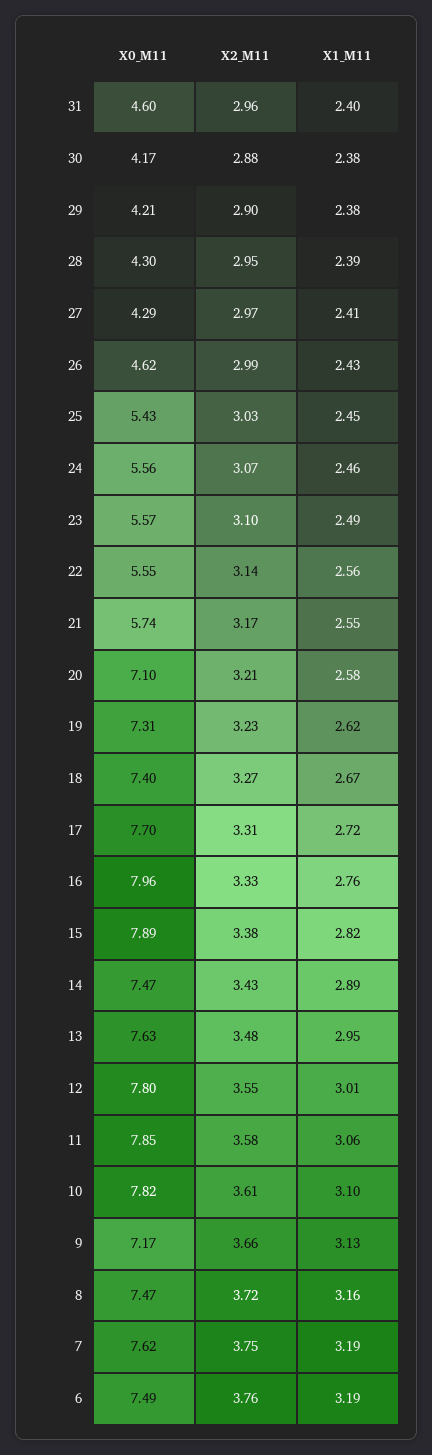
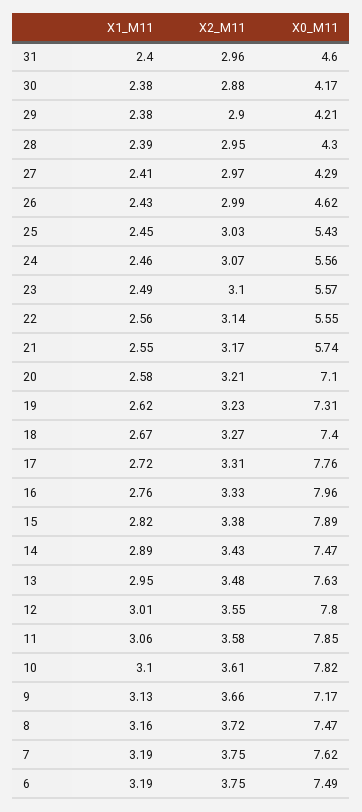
X0_M11, 17: 7.7 -> 7.76
X2_M11, 6: 3.76 -> 3.75

